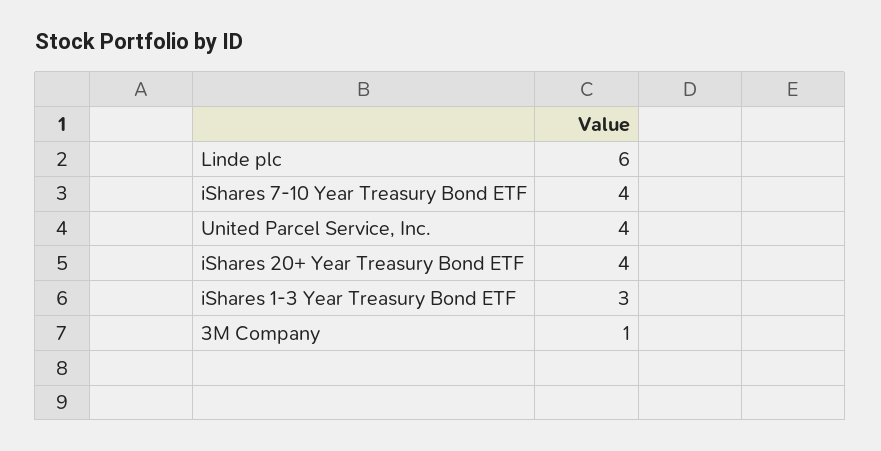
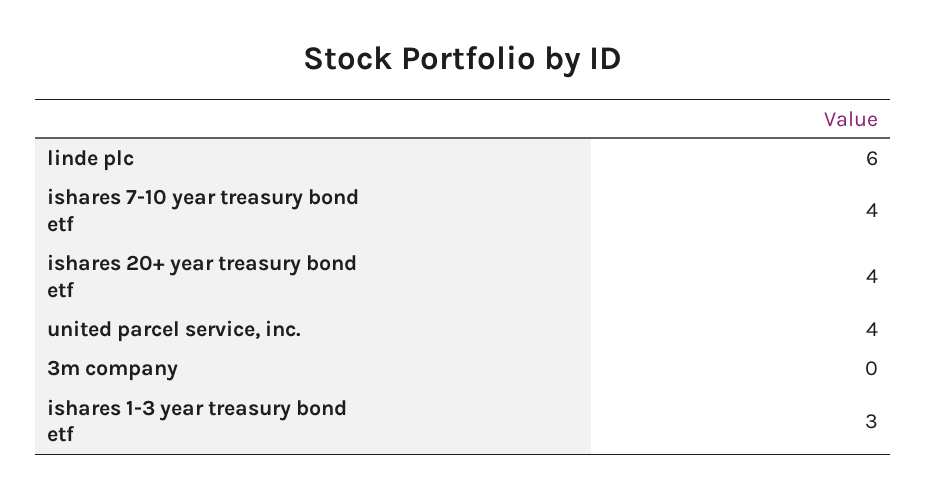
3M Company: 1 -> 0

